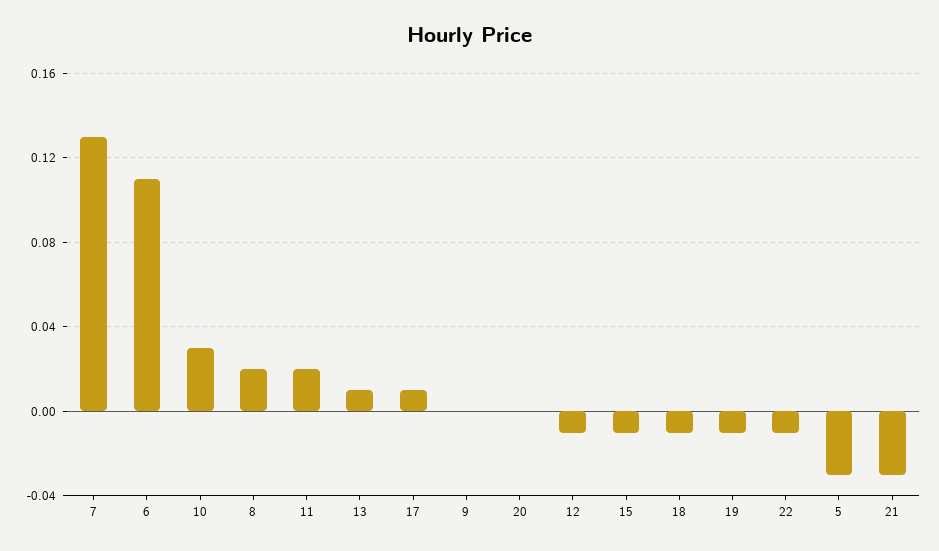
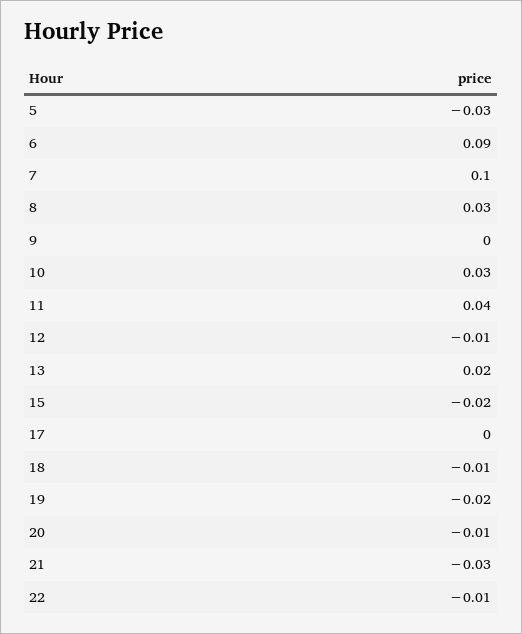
7: 0.13 -> 0.1
6: 0.11 -> 0.09
8: 0.02 -> 0.03
11: 0.02 -> 0.04
13: 0.01 -> 0.02
17: 0.01 -> 0
20: 0 -> -0.01
15: -0.01 -> -0.02
19: -0.01 -> -0.02

